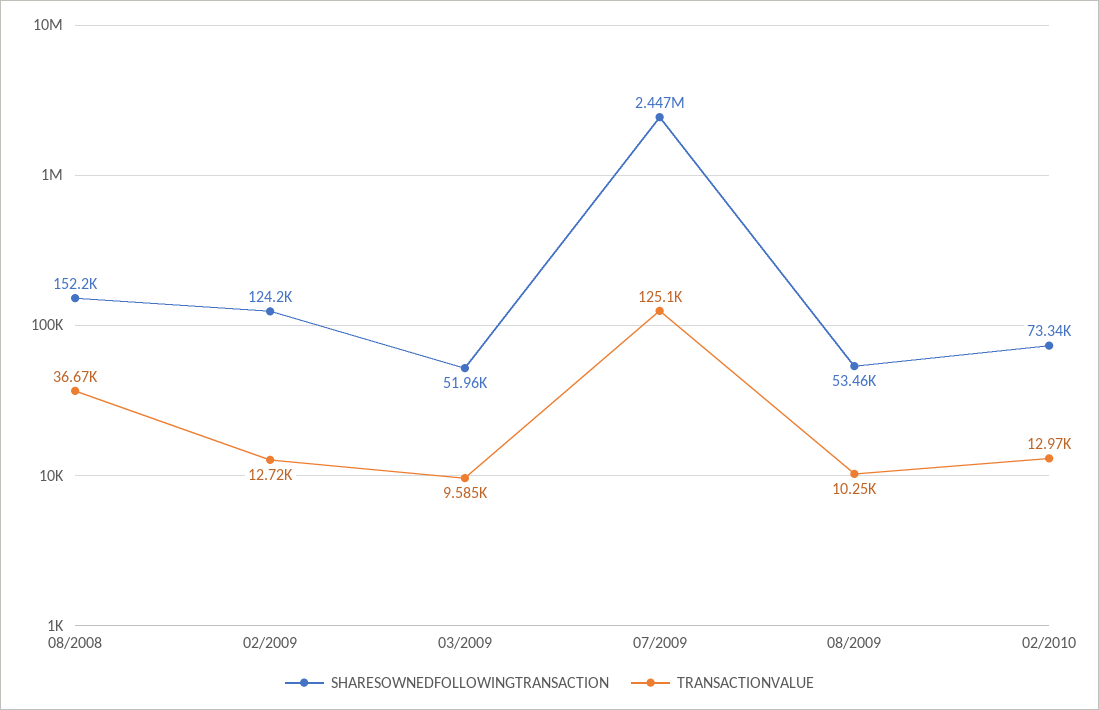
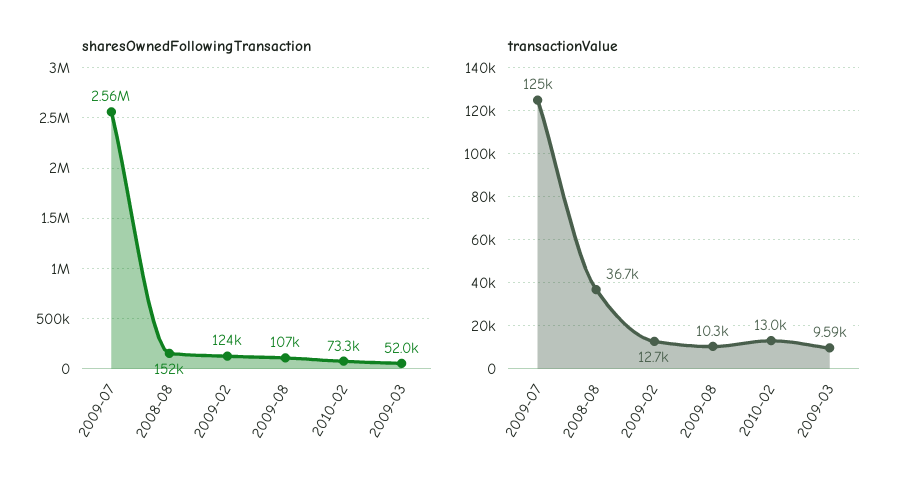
SHARESOWNEDFOLLOWINGTRANSACTION, 07/2009: 2447000 -> 2560000
SHARESOWNEDFOLLOWINGTRANSACTION, 08/2009: 53460 -> 107000

